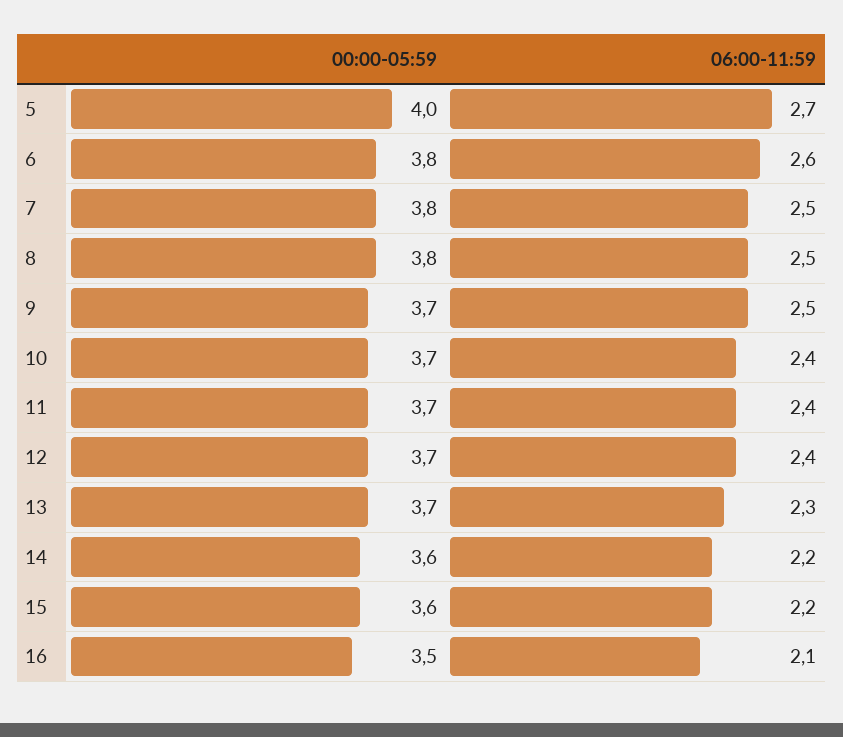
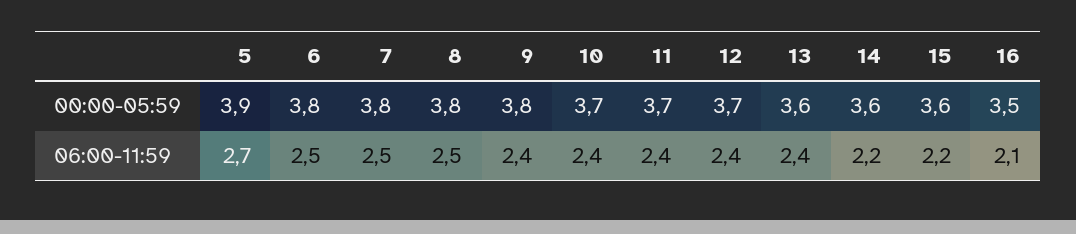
00:00-05:59, 5: 4 -> 3.9
06:00-11:59, 6: 2.6 -> 2.5
00:00-05:59, 9: 3.7 -> 3.8
06:00-11:59, 9: 2.5 -> 2.4
00:00-05:59, 13: 3.7 -> 3.6
06:00-11:59, 13: 2.3 -> 2.4

